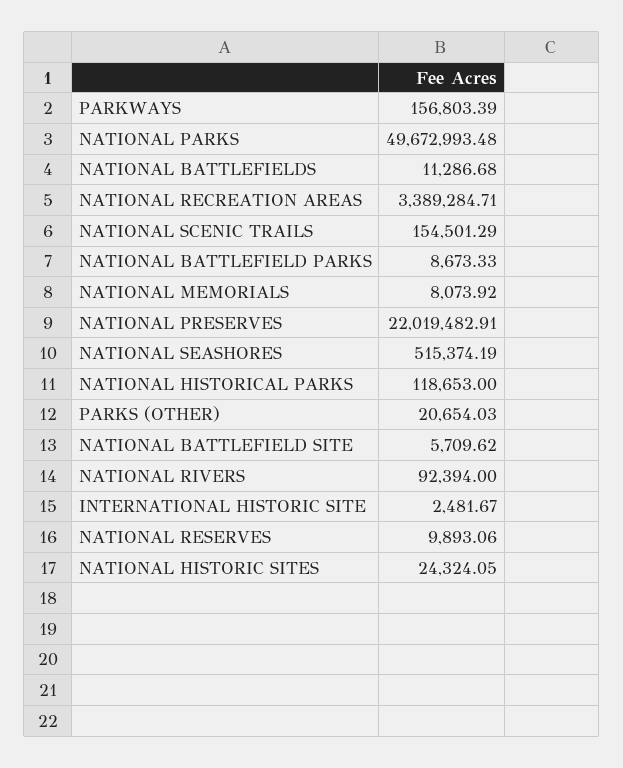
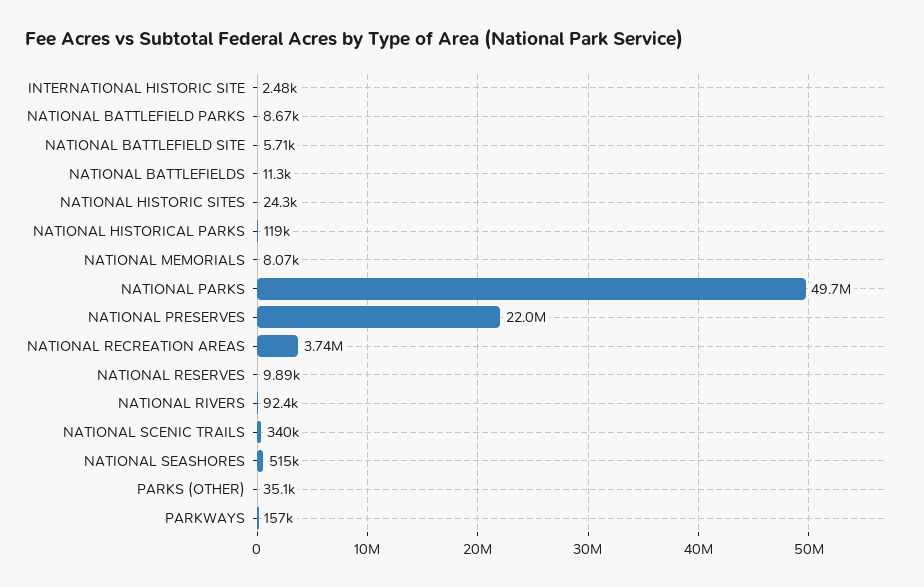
NATIONAL RECREATION AREAS: 3389284.71 -> 3740000
NATIONAL SCENIC TRAILS: 154501.29 -> 340000
PARKS (OTHER): 20654.03 -> 35100

